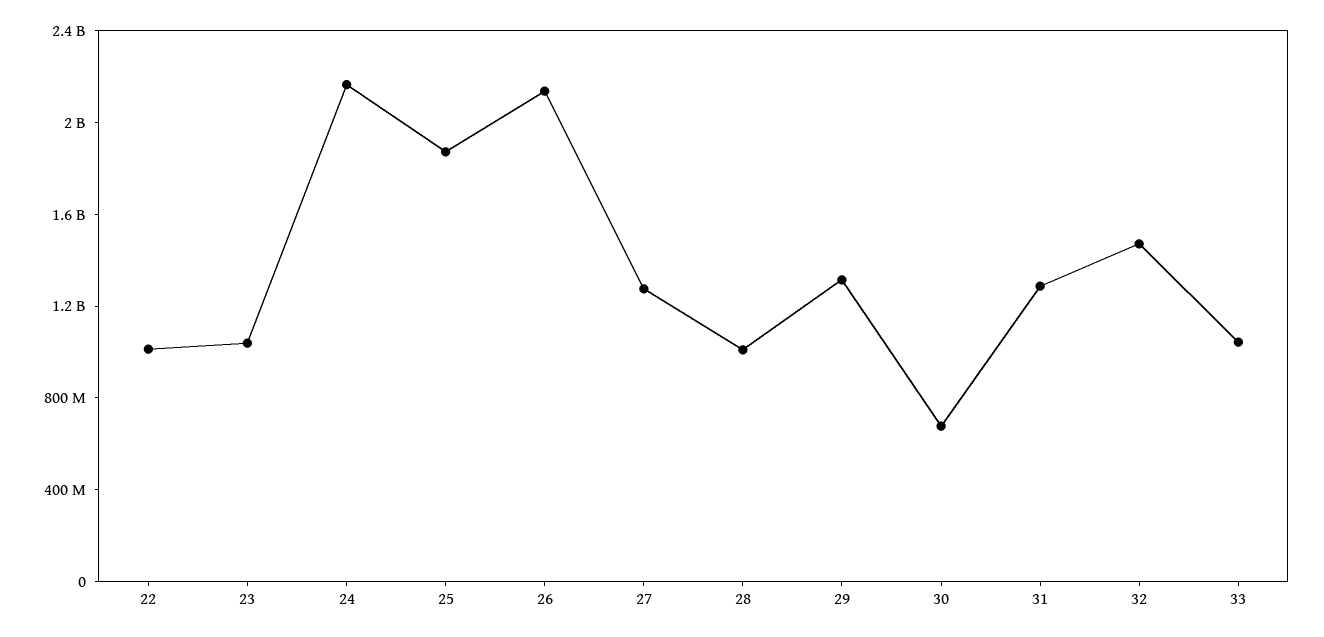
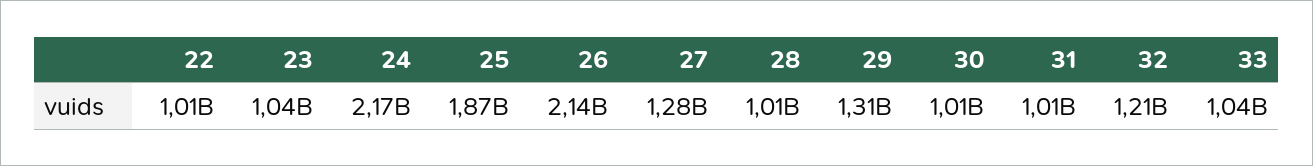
30: 700000000 -> 1010000000
31: 1300000000 -> 1010000000
32: 1500000000 -> 1210000000

